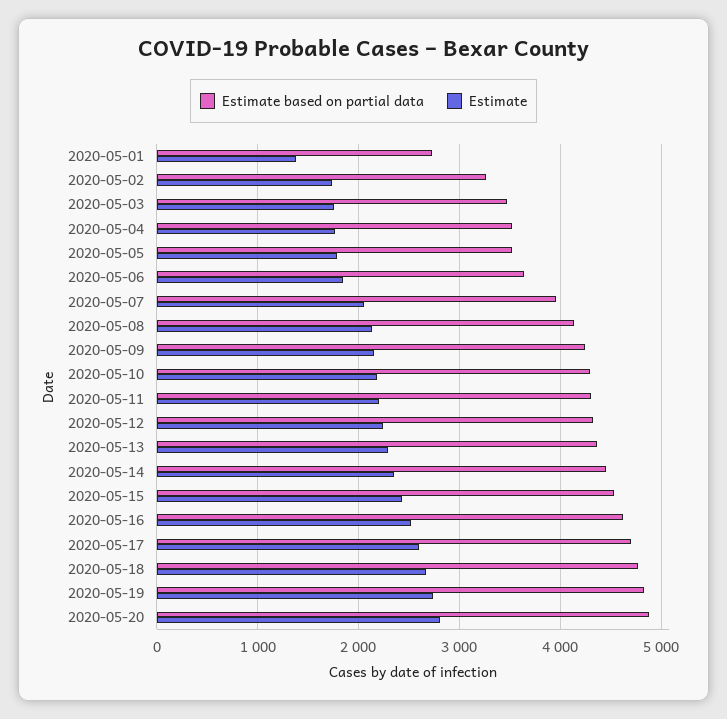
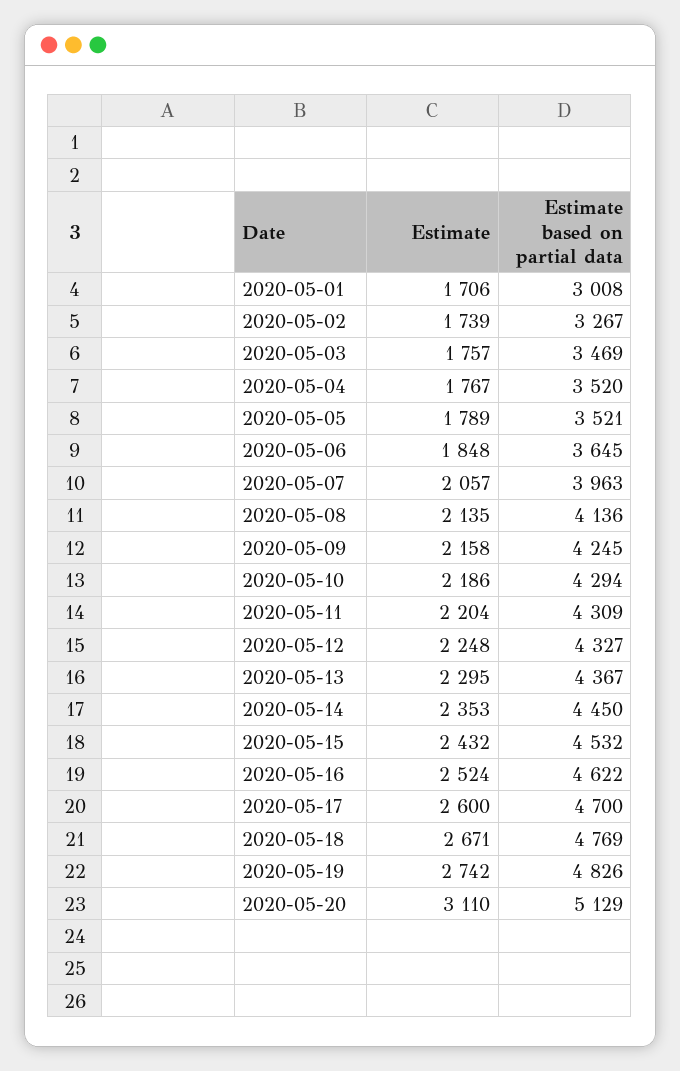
Estimate based on partial data, 2020-05-01: 2700 -> 3008
Estimate, 2020-05-01: 1400 -> 1706
Estimate based on partial data, 2020-05-20: 4900 -> 5129
Estimate, 2020-05-20: 2800 -> 3110

